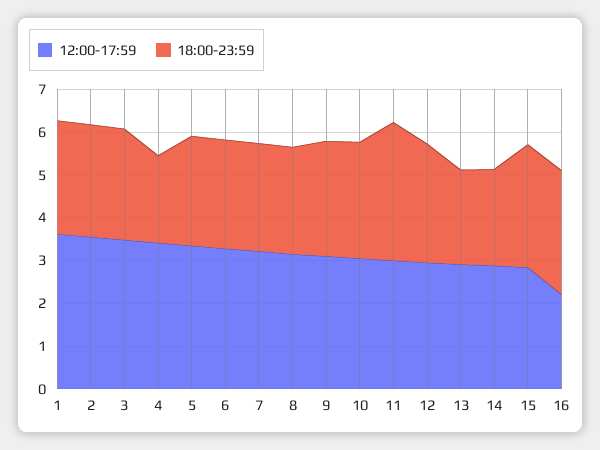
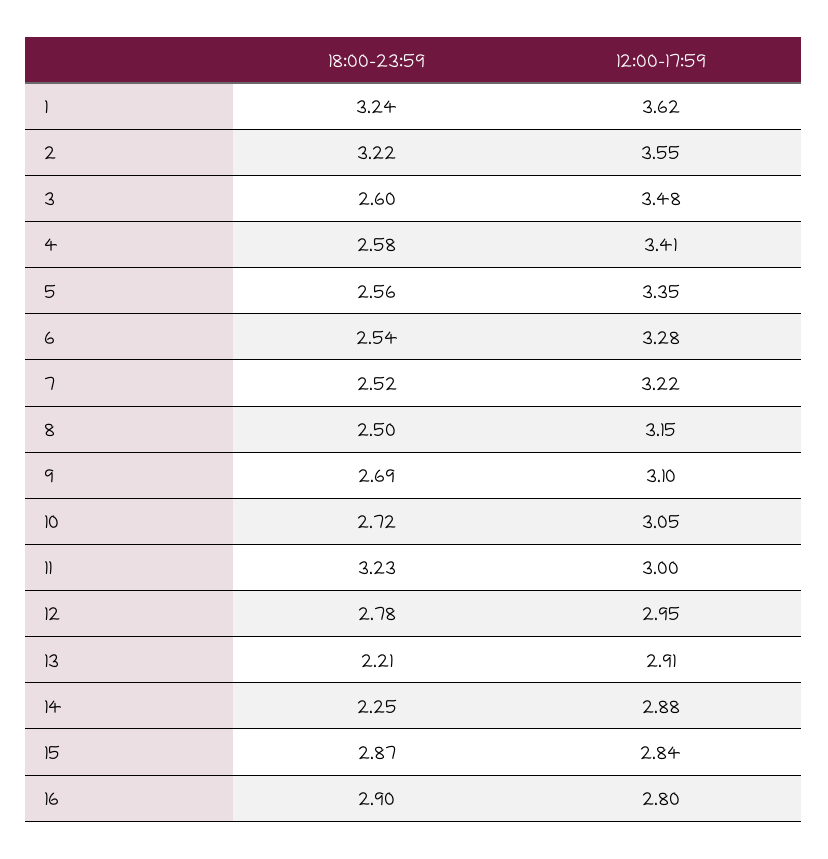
18:00-23:59, 1: 2.6 -> 3.24
18:00-23:59, 2: 2.6 -> 3.22
18:00-23:59, 4: 2 -> 2.58
12:00-17:59, 16: 2.2 -> 2.8

